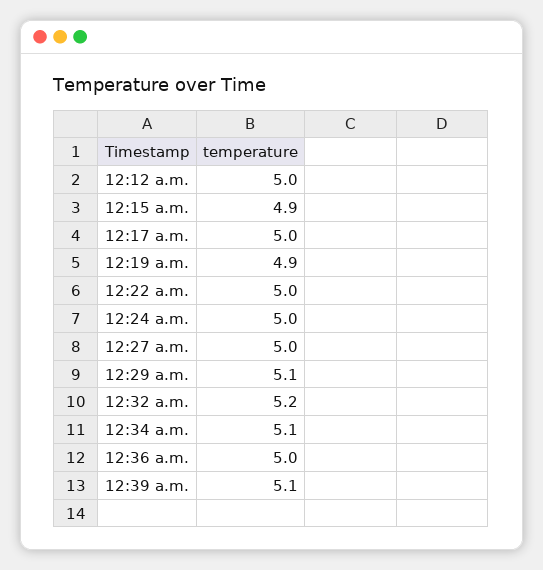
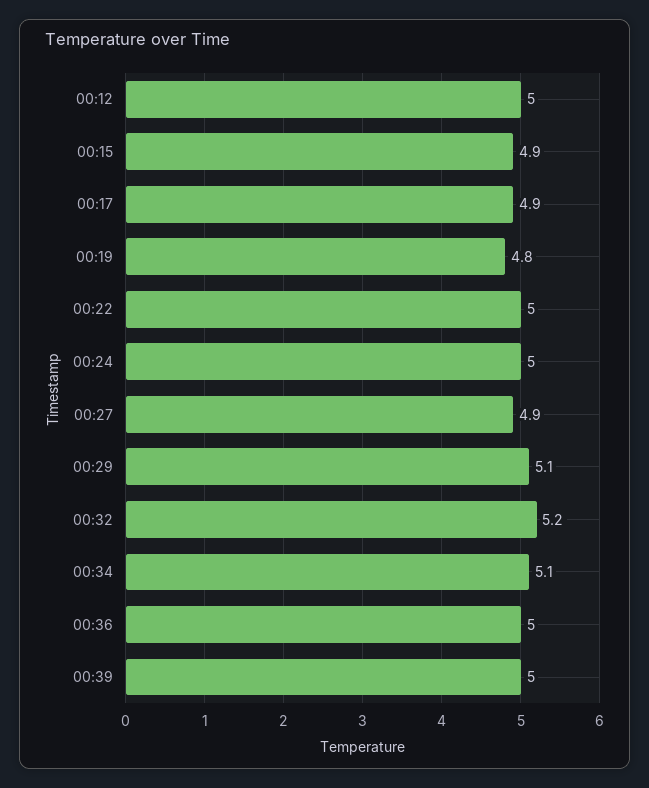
12:17 a.m.: 5 -> 4.9
12:19 a.m.: 4.9 -> 4.8
12:27 a.m.: 5 -> 4.9
12:39 a.m.: 5.1 -> 5

